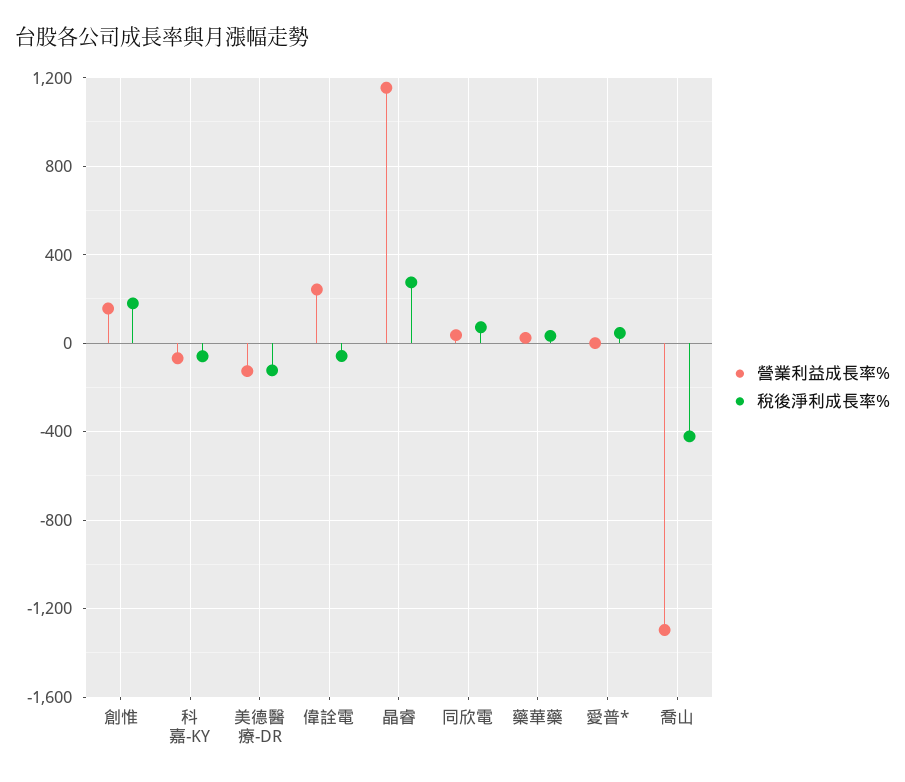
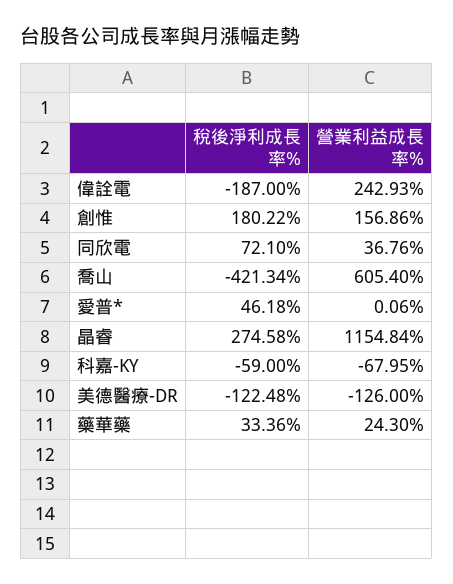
稅後淨利成長率%, 偉詮電: -50 -> -187
營業利益成長率%, 喬山: -1300 -> 605.4

